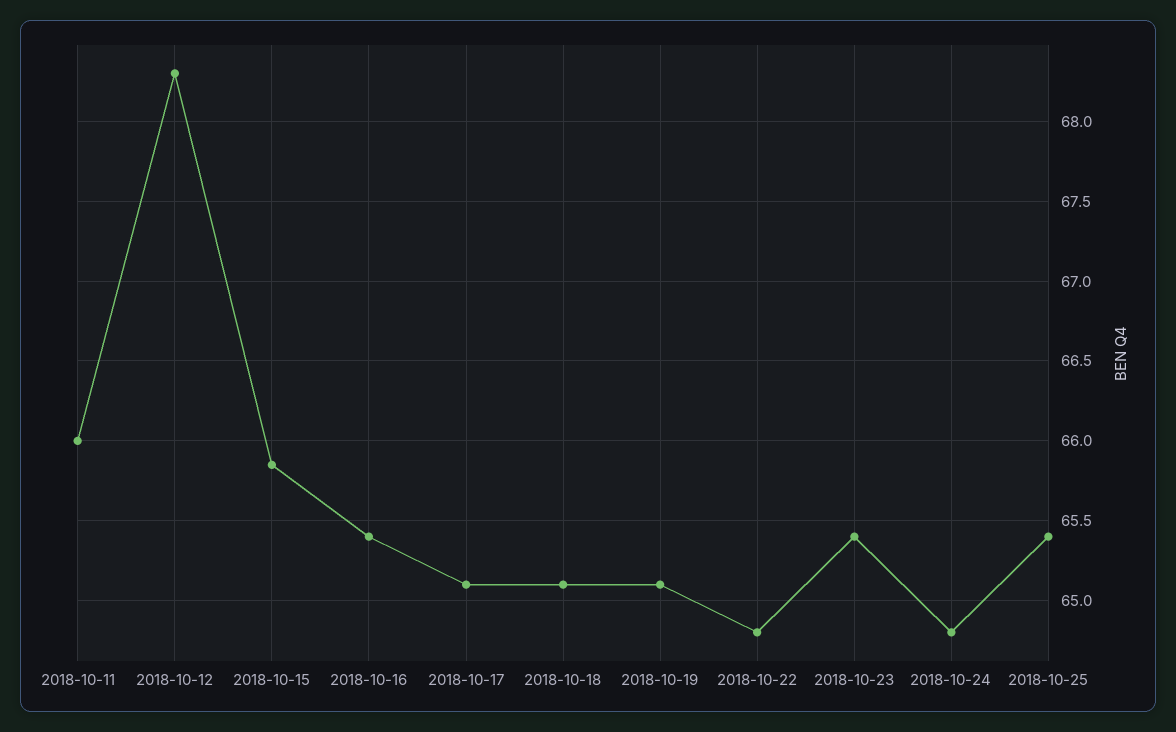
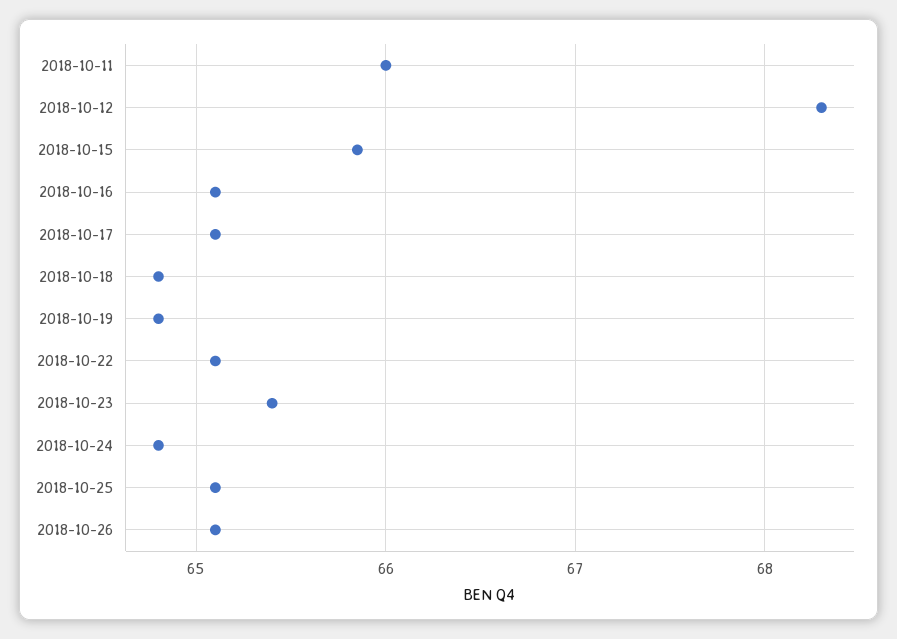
2018-10-16: 65.4 -> 65.1
2018-10-18: 65.1 -> 64.8
2018-10-19: 65.1 -> 64.8
2018-10-22: 64.8 -> 65.1
2018-10-25: 65.4 -> 65.1
2018-10-26: none -> 65.1

